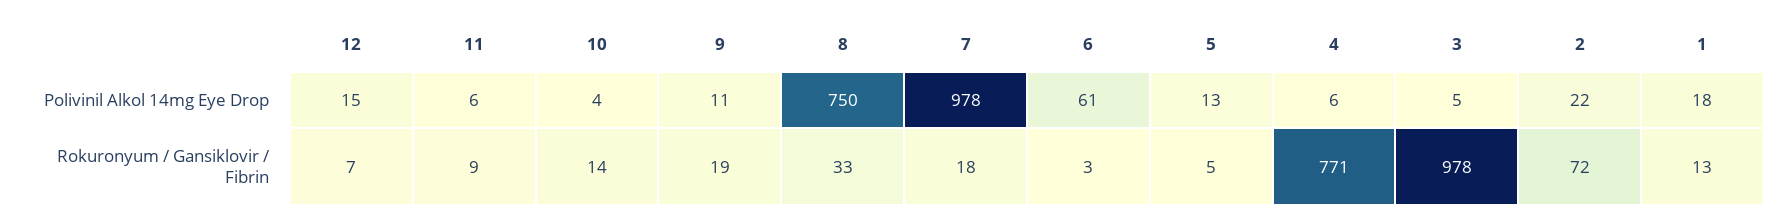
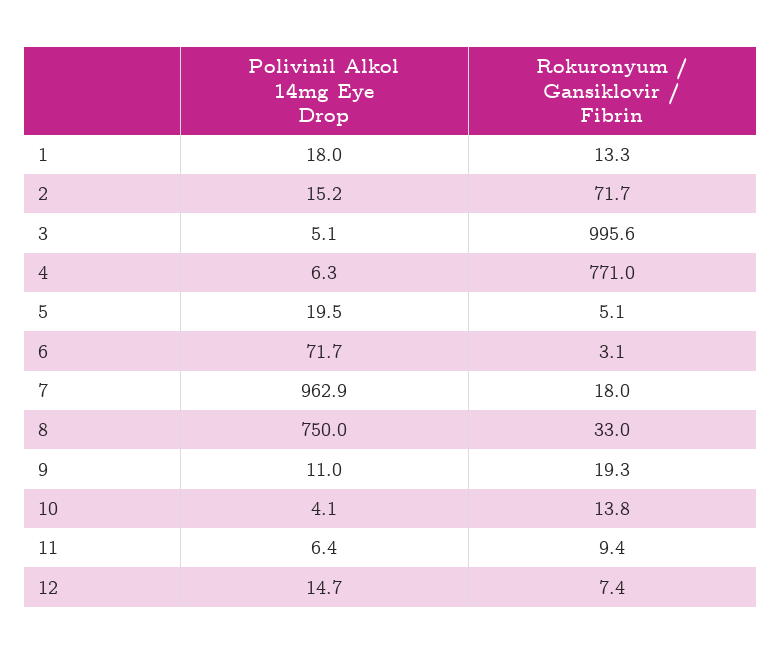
7, Polivinil Alkol 14mg Eye Drop: 978 -> 962.9
6, Polivinil Alkol 14mg Eye Drop: 61 -> 71.7
5, Polivinil Alkol 14mg Eye Drop: 13 -> 19.5
2, Polivinil Alkol 14mg Eye Drop: 22 -> 15.2
3, Rokuronyum / Gansiklovir / Fibrin: 978 -> 995.6

